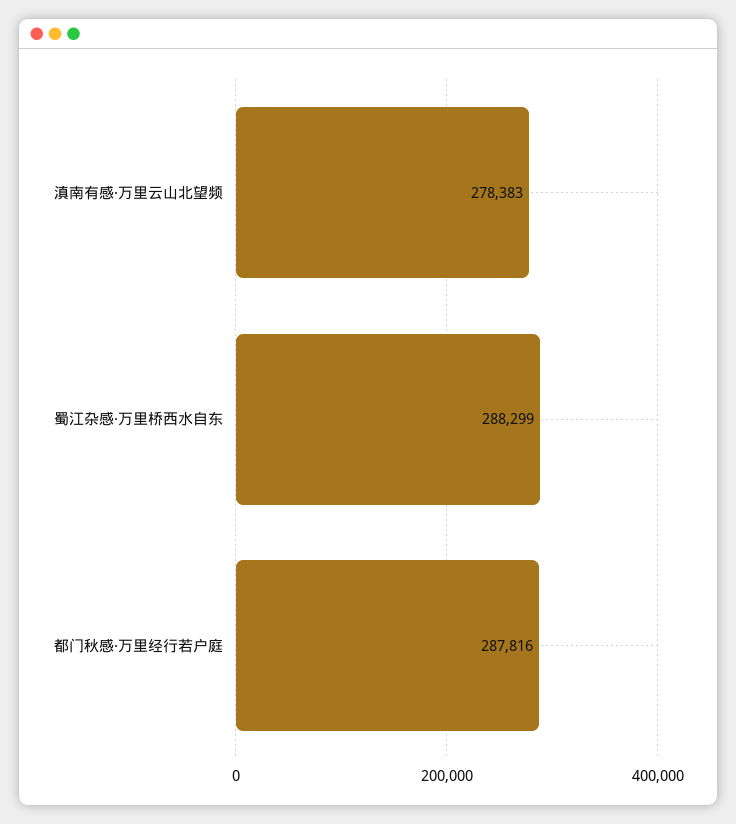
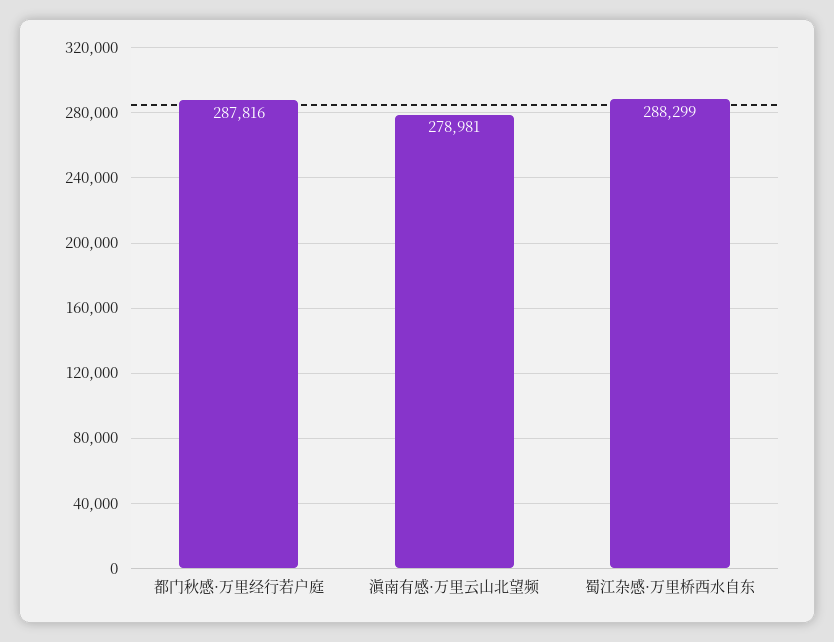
滇南有感·万里云山北望频: 278383 -> 278981

